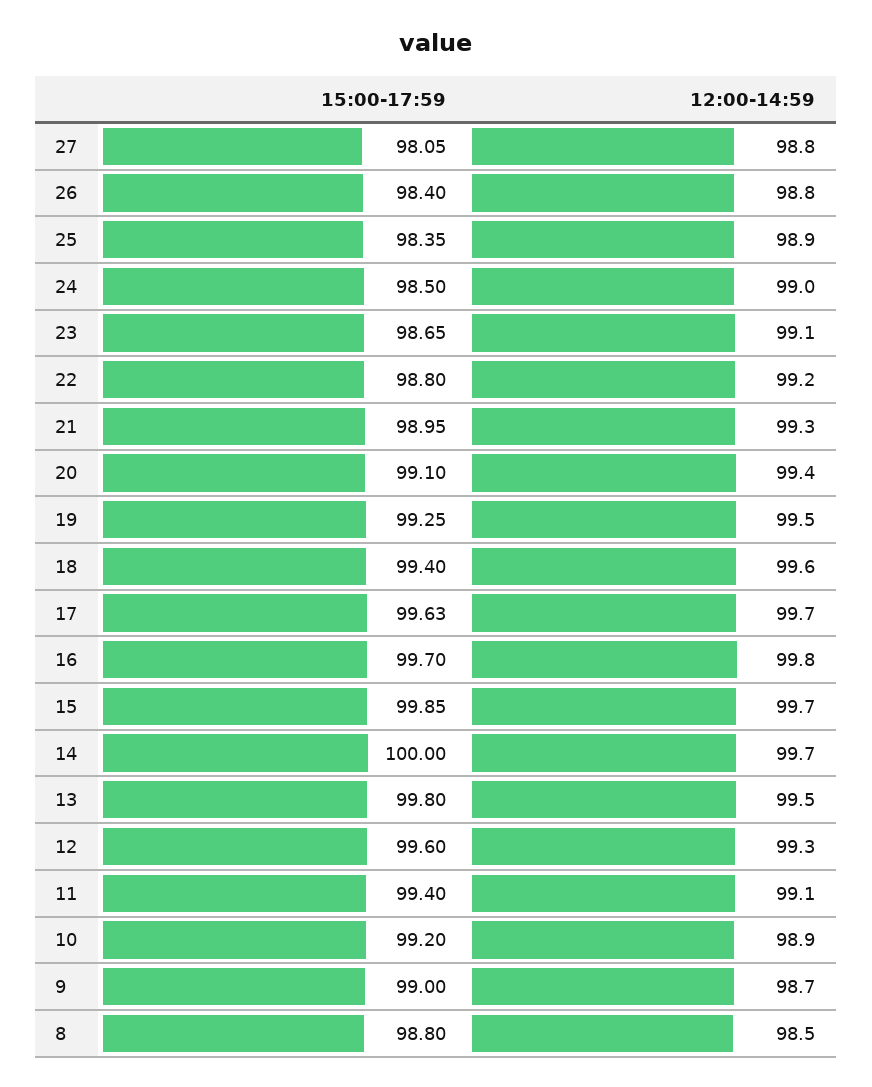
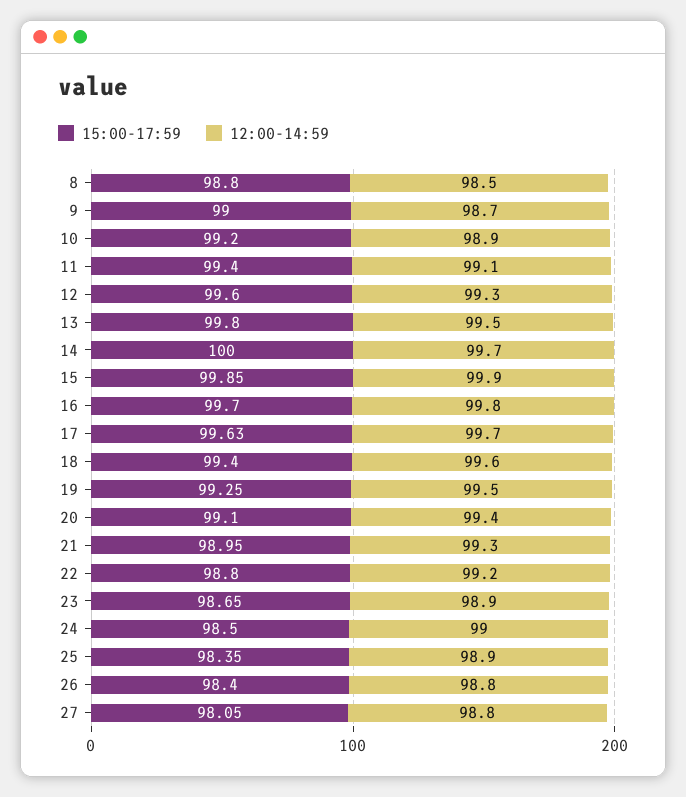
12:00-14:59, 23: 99.1 -> 98.9
12:00-14:59, 15: 99.7 -> 99.9

